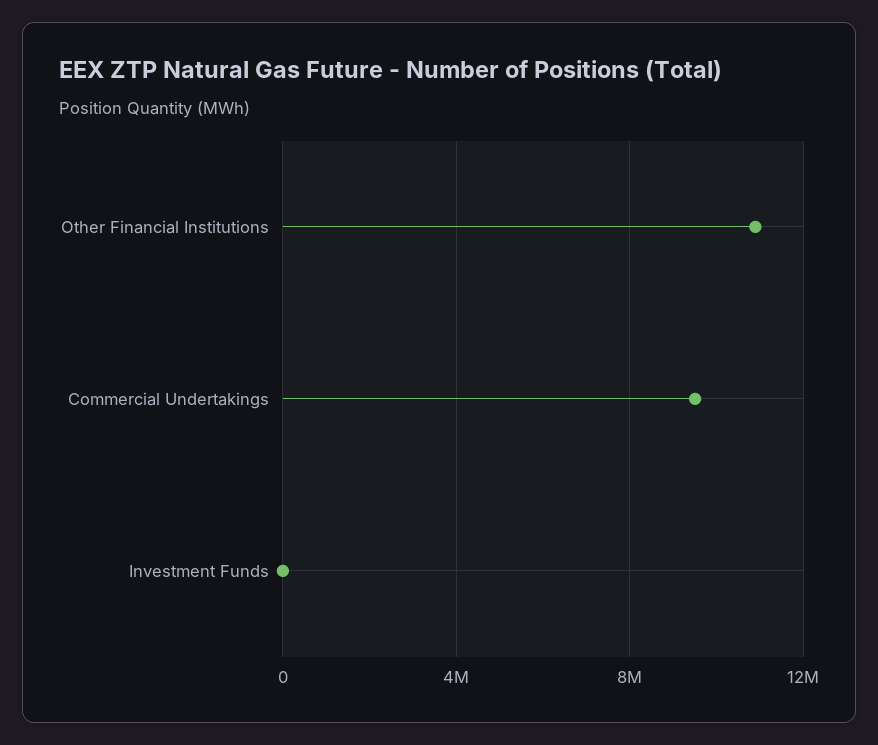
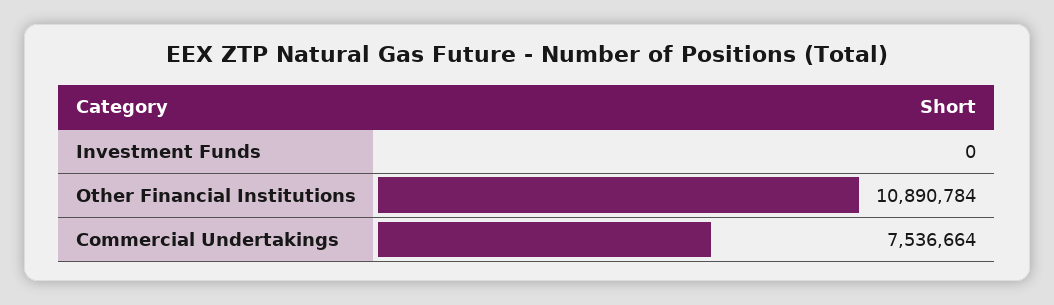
Commercial Undertakings: 9500000 -> 7536664

